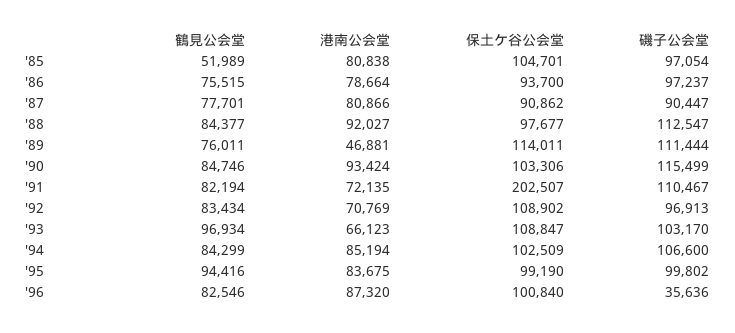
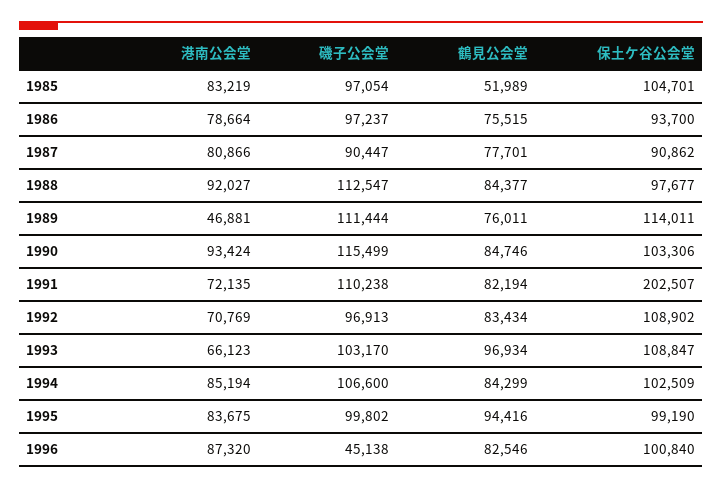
港南公会堂, '85: 80838 -> 83219
磯子公会堂, '91: 110467 -> 110238
磯子公会堂, '96: 35636 -> 45138

